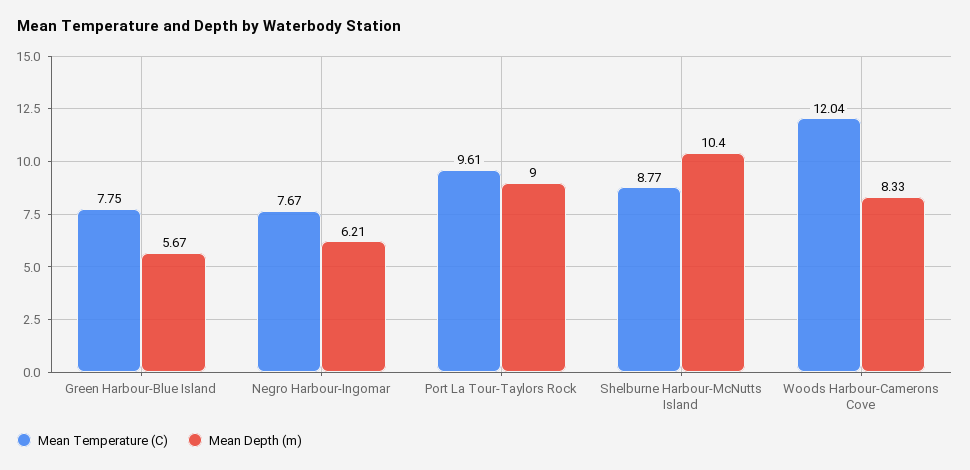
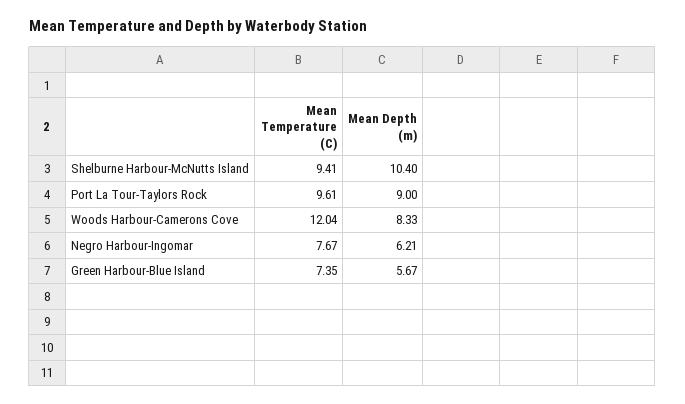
Mean Temperature (C), Green Harbour-Blue Island: 7.75 -> 7.35
Mean Temperature (C), Shelburne Harbour-McNutts Island: 8.77 -> 9.41

